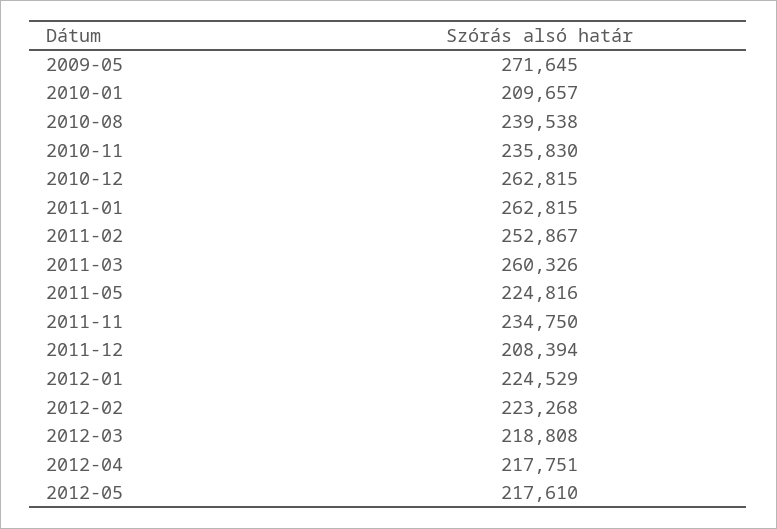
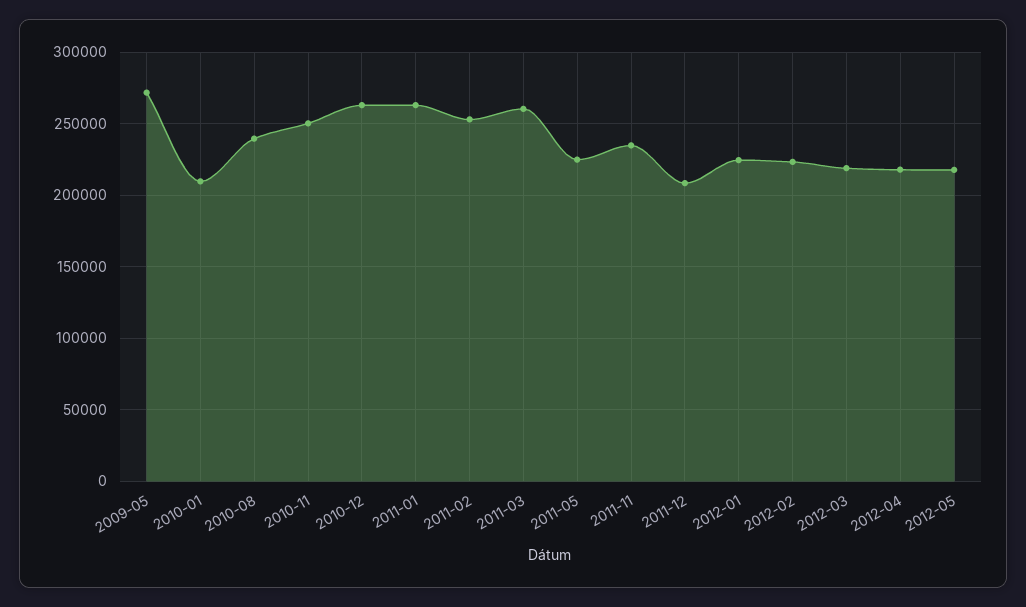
2010-11: 235830 -> 250000

